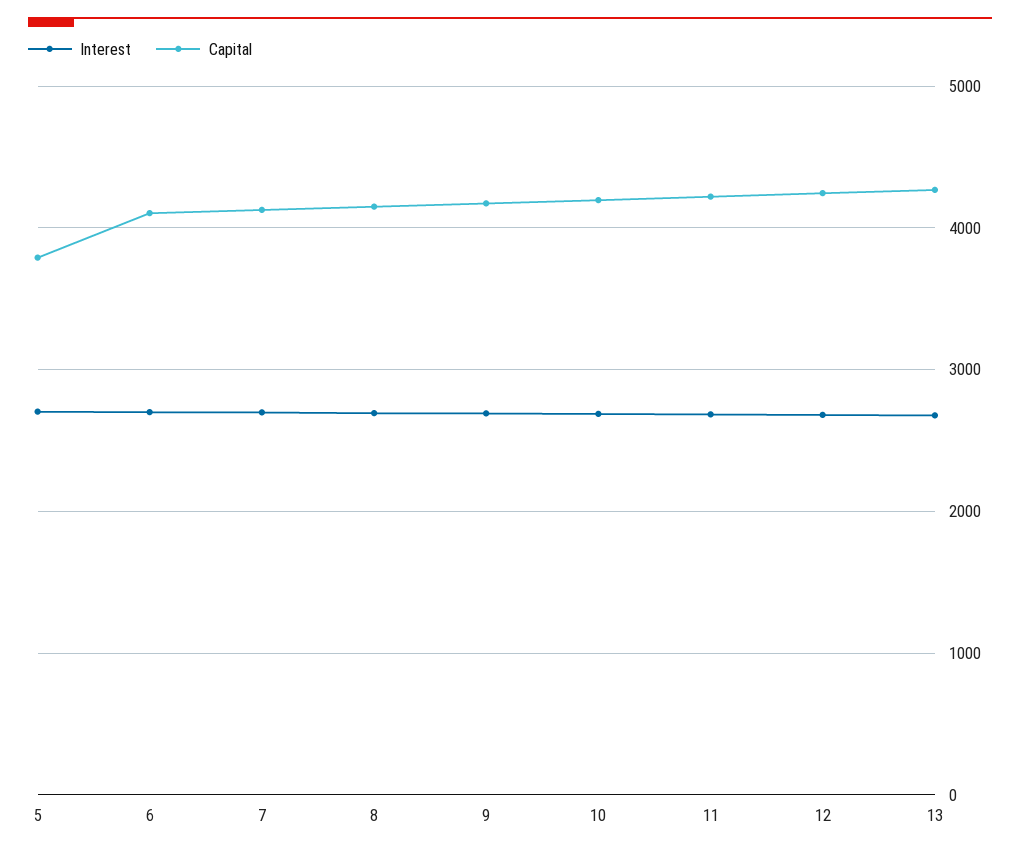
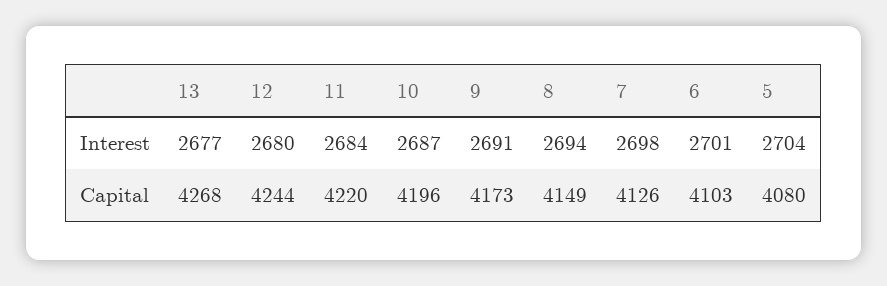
Capital, 5: 3800 -> 4080

